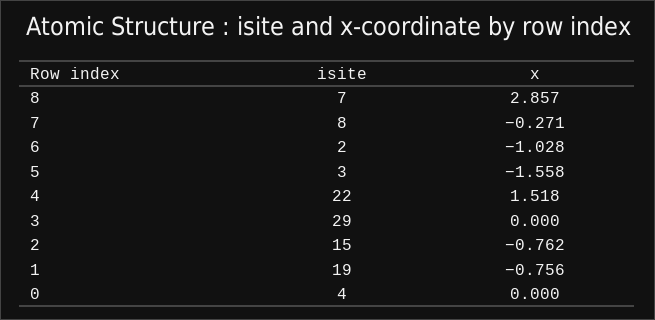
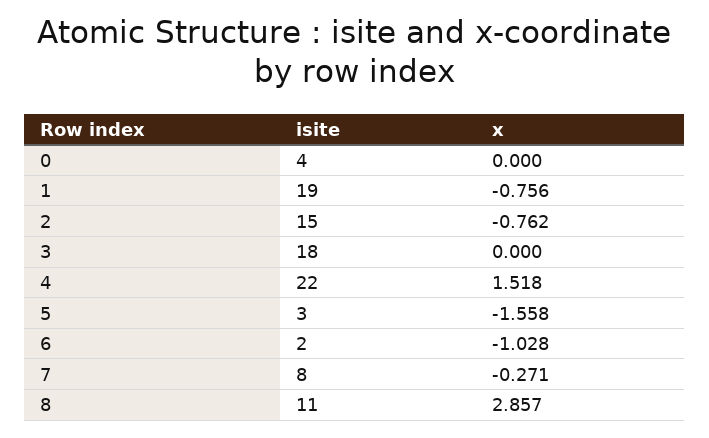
isite, 8: 7 -> 11
isite, 3: 29 -> 18

